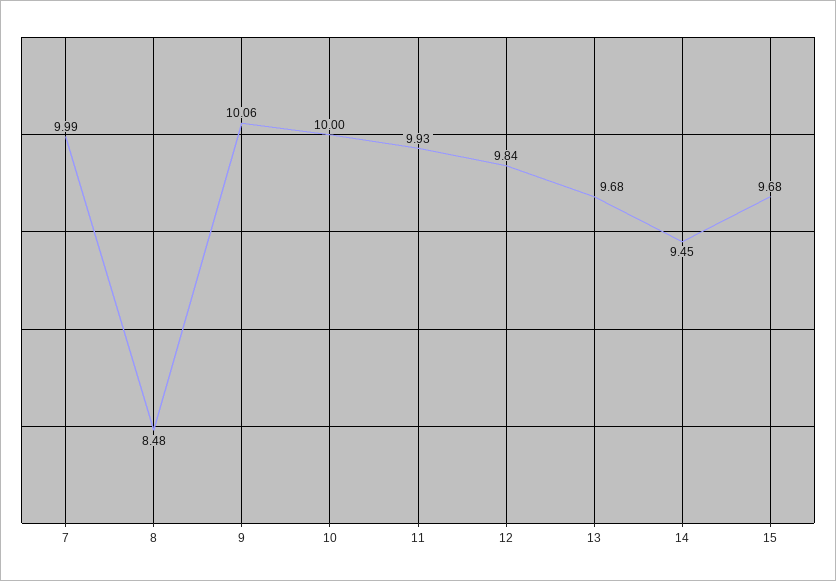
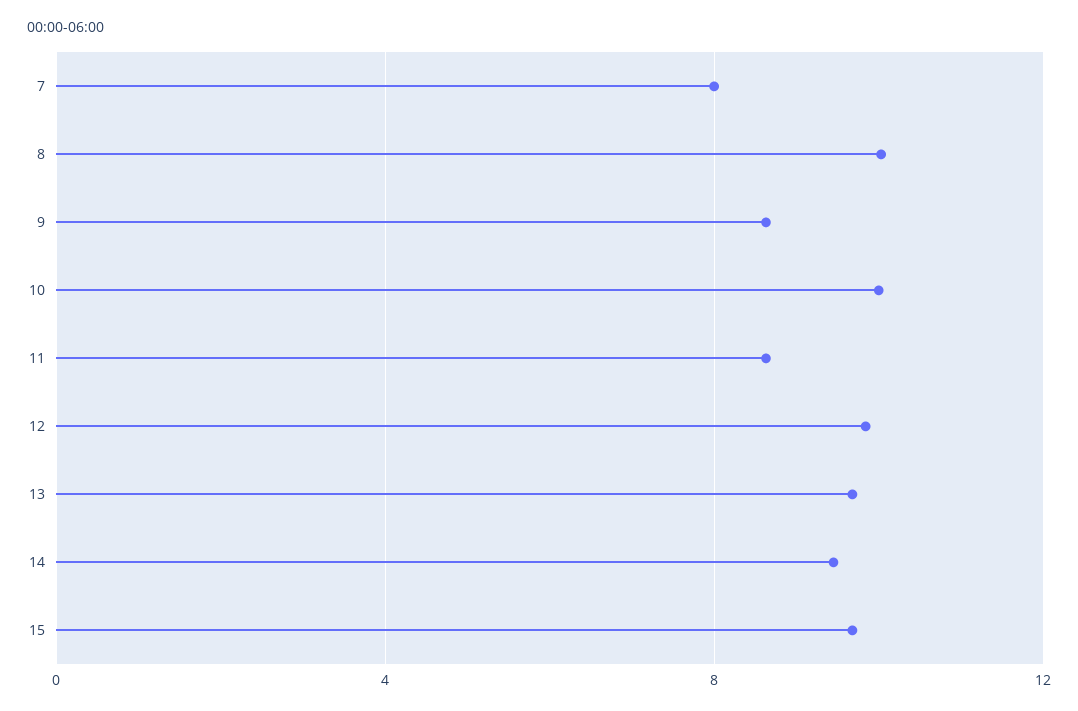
7: 9.99 -> 8
8: 8.48 -> 10
9: 10.06 -> 8.5
11: 9.93 -> 8.5

